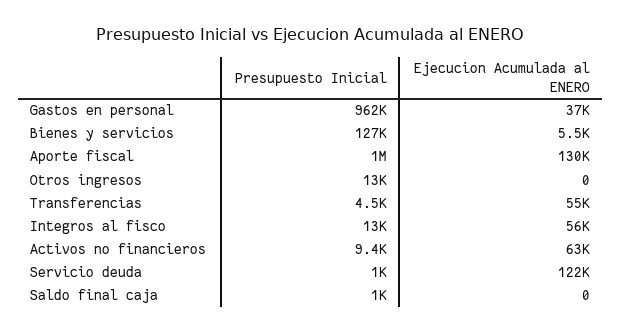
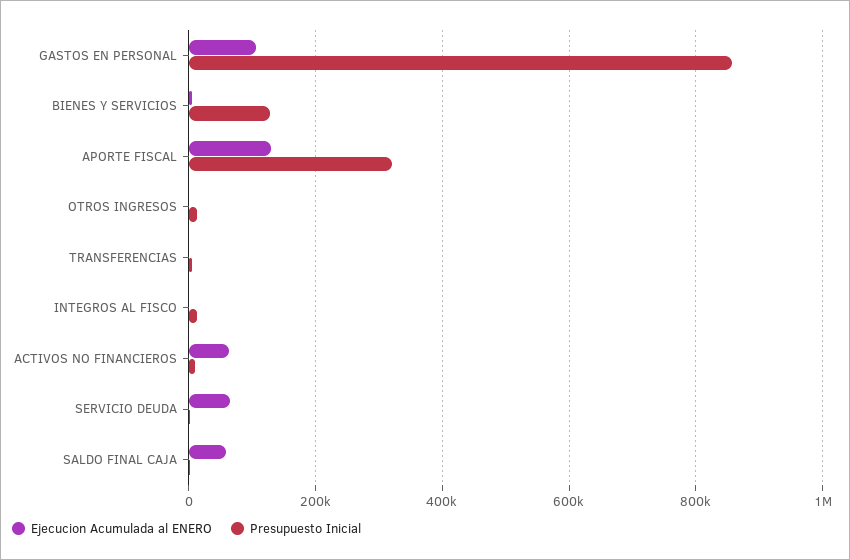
Presupuesto Inicial, Gastos en personal: 962000 -> 860000
Ejecucion Acumulada al ENERO, Gastos en personal: 37000 -> 100000
Presupuesto Inicial, Aporte fiscal: 1000000 -> 320000
Ejecucion Acumulada al ENERO, Transferencias: 55000 -> 0
Ejecucion Acumulada al ENERO, Integros al fisco: 56000 -> 0
Ejecucion Acumulada al ENERO, Servicio deuda: 122000 -> 60000
Ejecucion Acumulada al ENERO, Saldo final caja: 0 -> 60000

